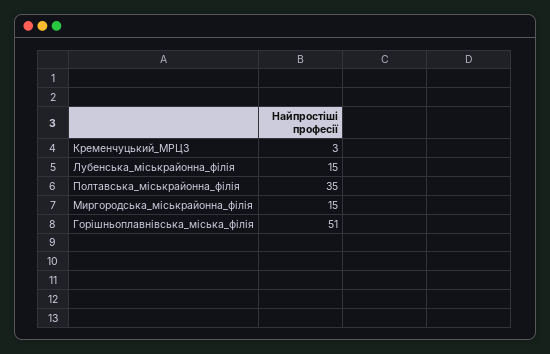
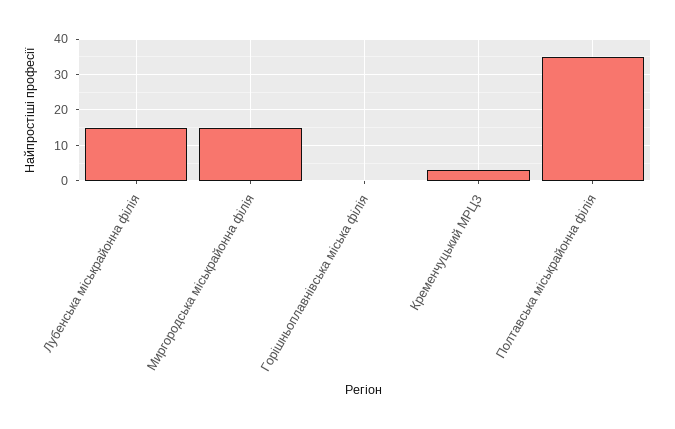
Горішньоплавнівська_міська_філія: 51 -> 0

